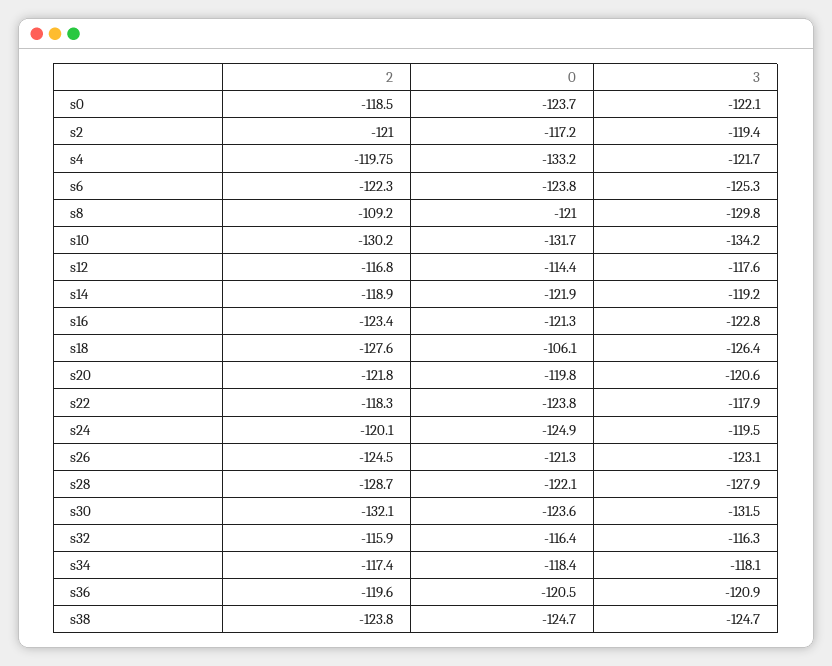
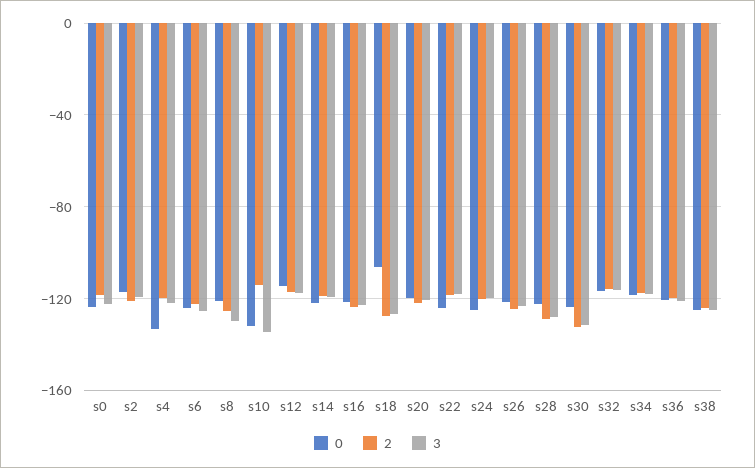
2, s8: -109.2 -> -125
2, s10: -130.2 -> -115

